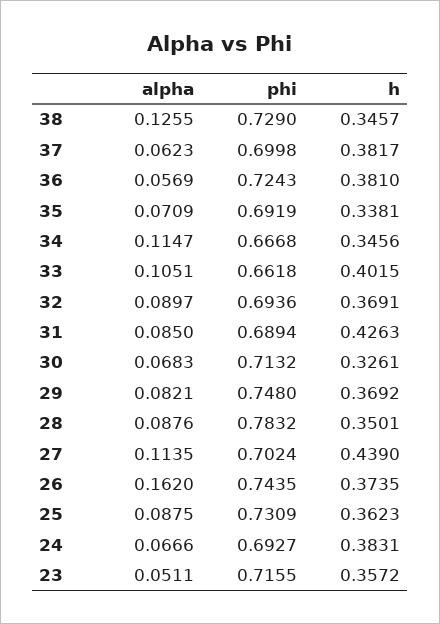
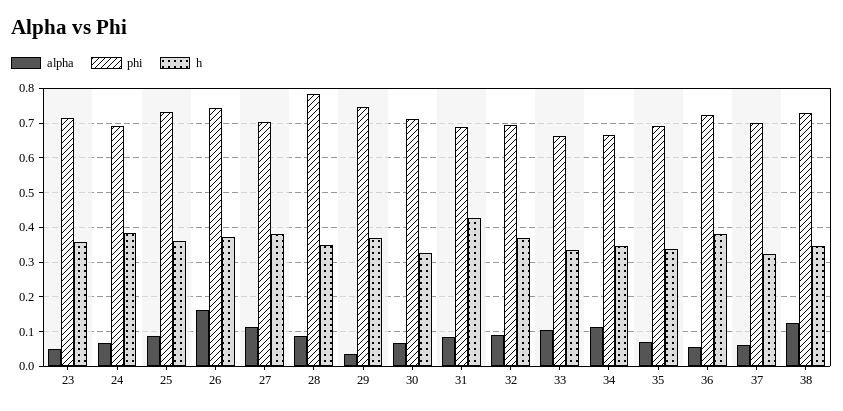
h, 37: 0.3817 -> 0.32
h, 33: 0.4015 -> 0.34
alpha, 29: 0.0821 -> 0.04
h, 27: 0.439 -> 0.38

